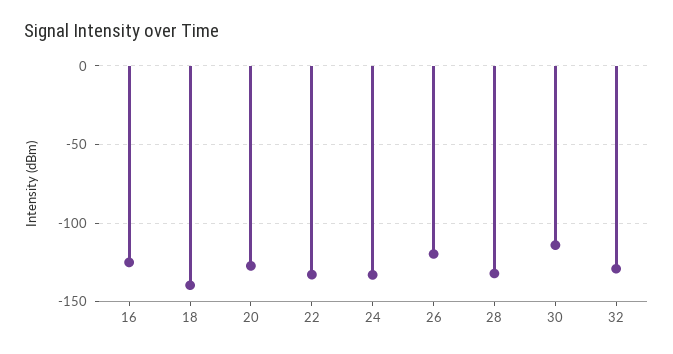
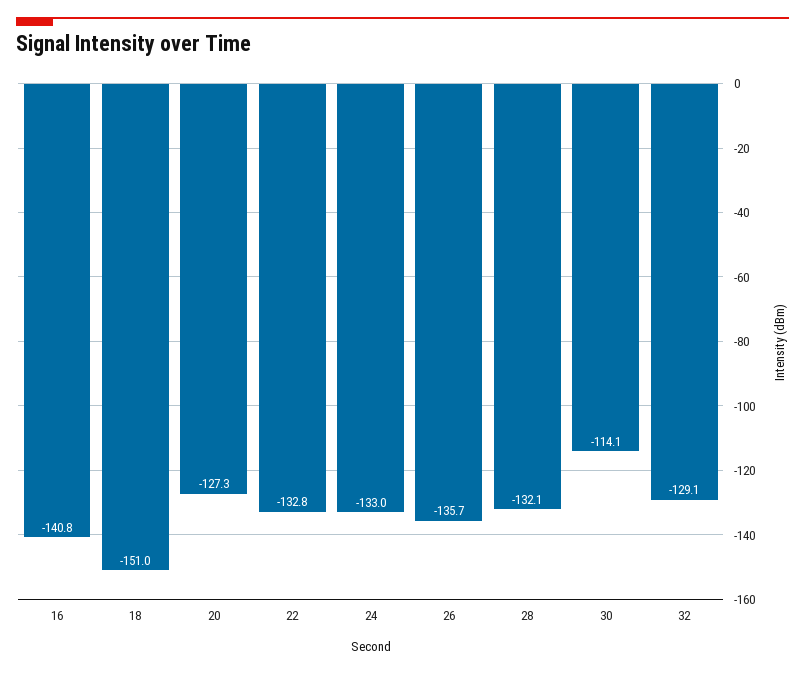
16: -125 -> -140.8
18: -140 -> -151
26: -120 -> -135.7

